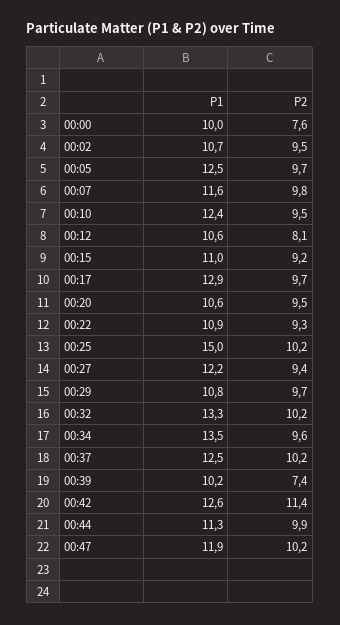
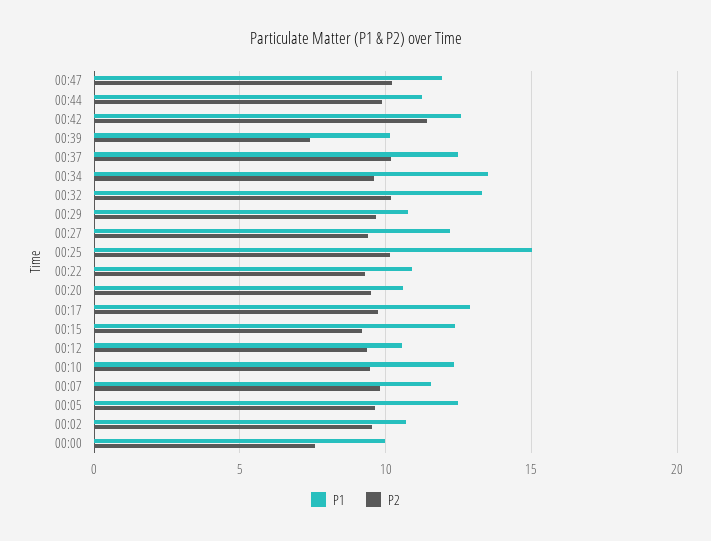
P2, 00:12: 8.1 -> 9.5
P1, 00:15: 11 -> 12.5

